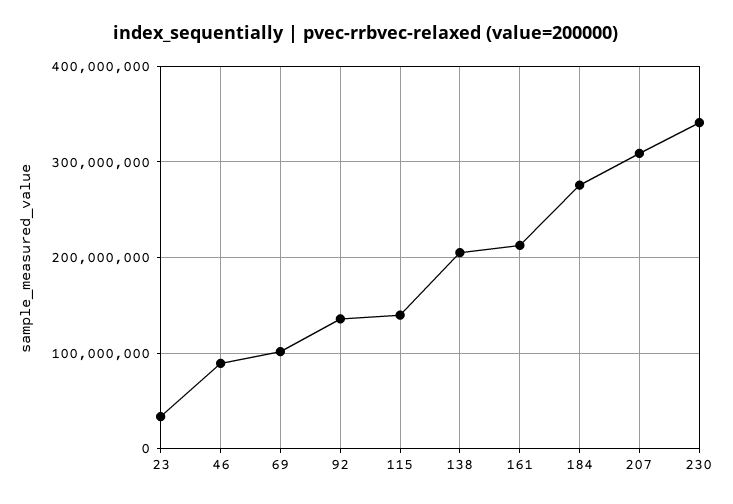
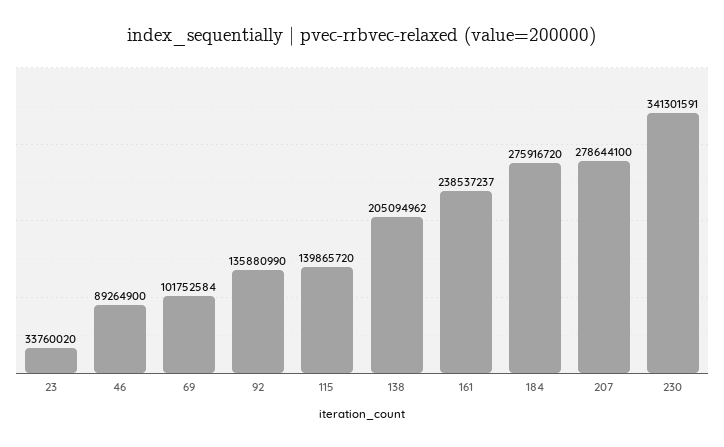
161: 210000000 -> 238537237
207: 310000000 -> 278644100

